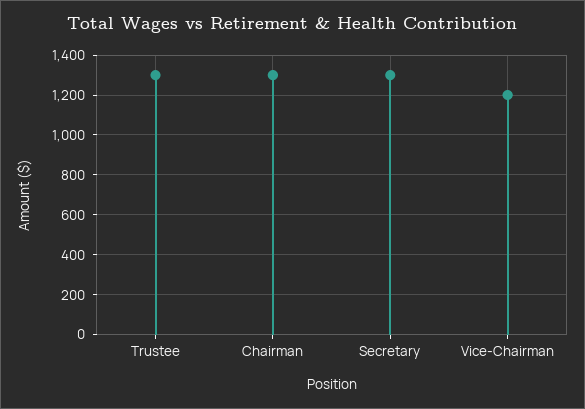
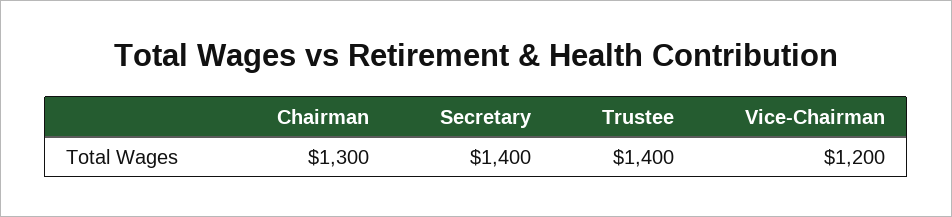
Trustee: 1300 -> 1400
Secretary: 1300 -> 1400

